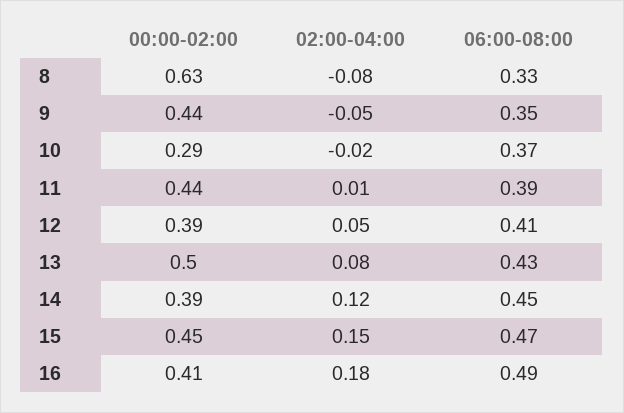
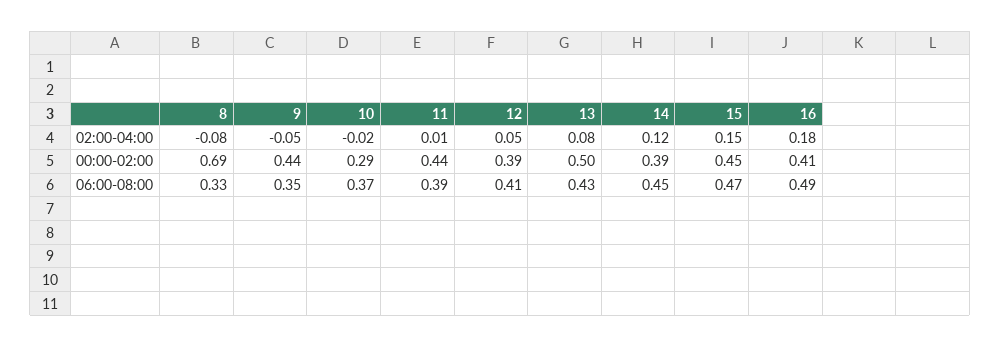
00:00-02:00, 8: 0.63 -> 0.69

